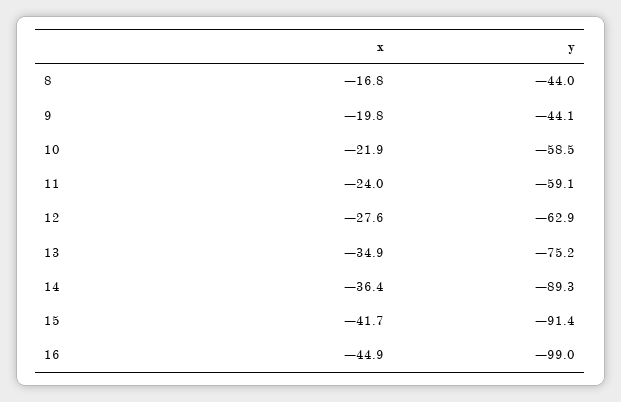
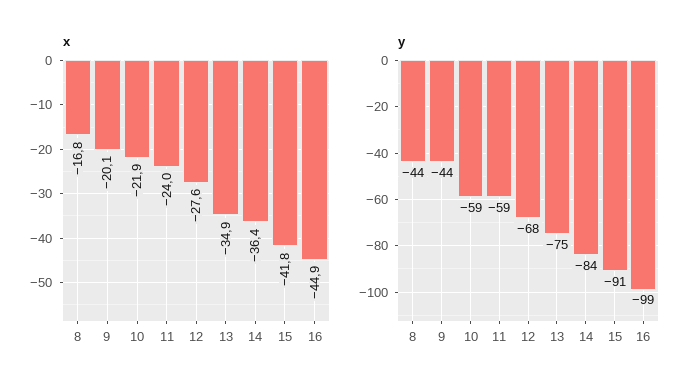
x, 9: -19.8 -> -20.1
y, 12: -62.9 -> -68
y, 14: -89.3 -> -84
x, 15: -41.7 -> -41.8

